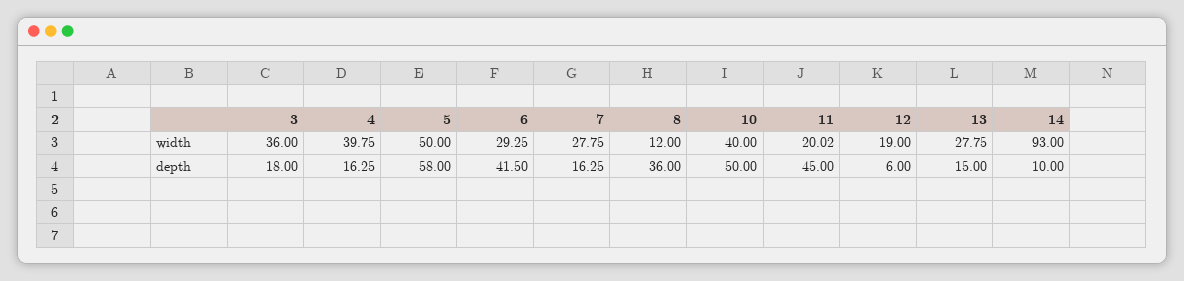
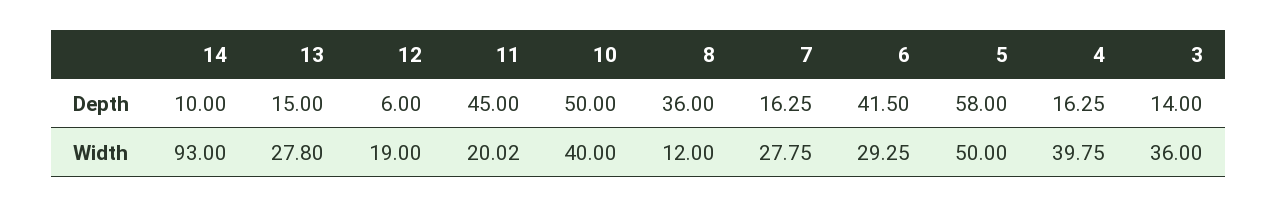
13, width: 27.75 -> 27.8
3, depth: 18 -> 14

